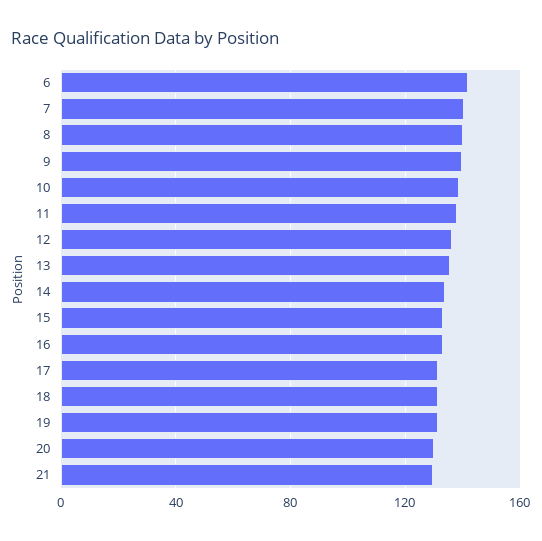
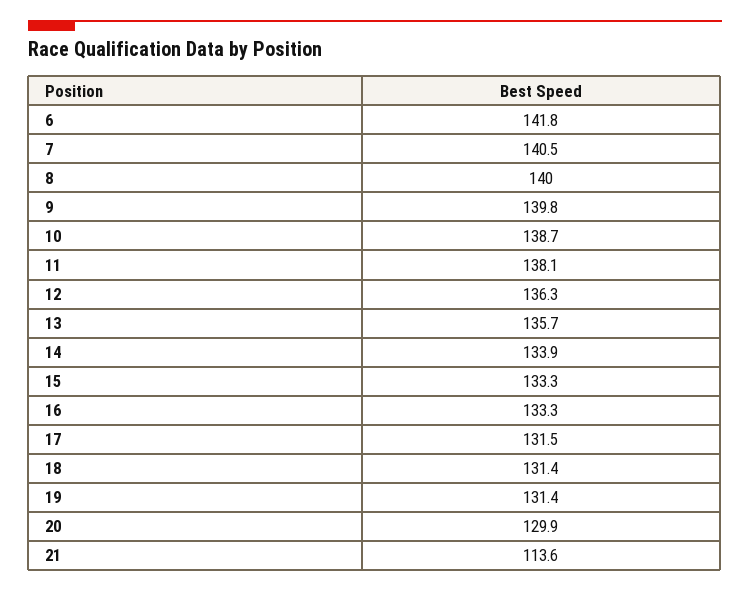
21: 130 -> 113.6

